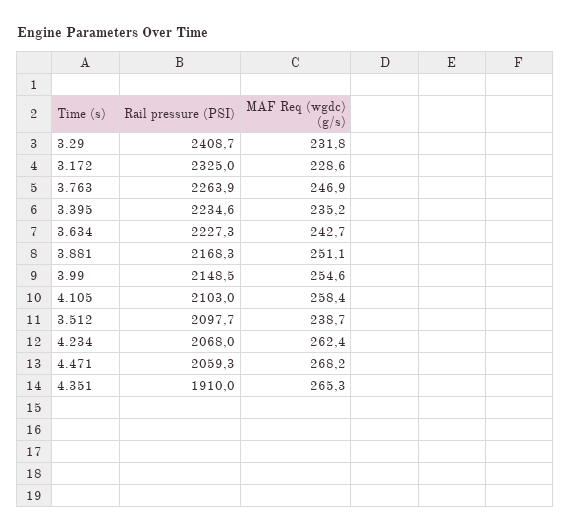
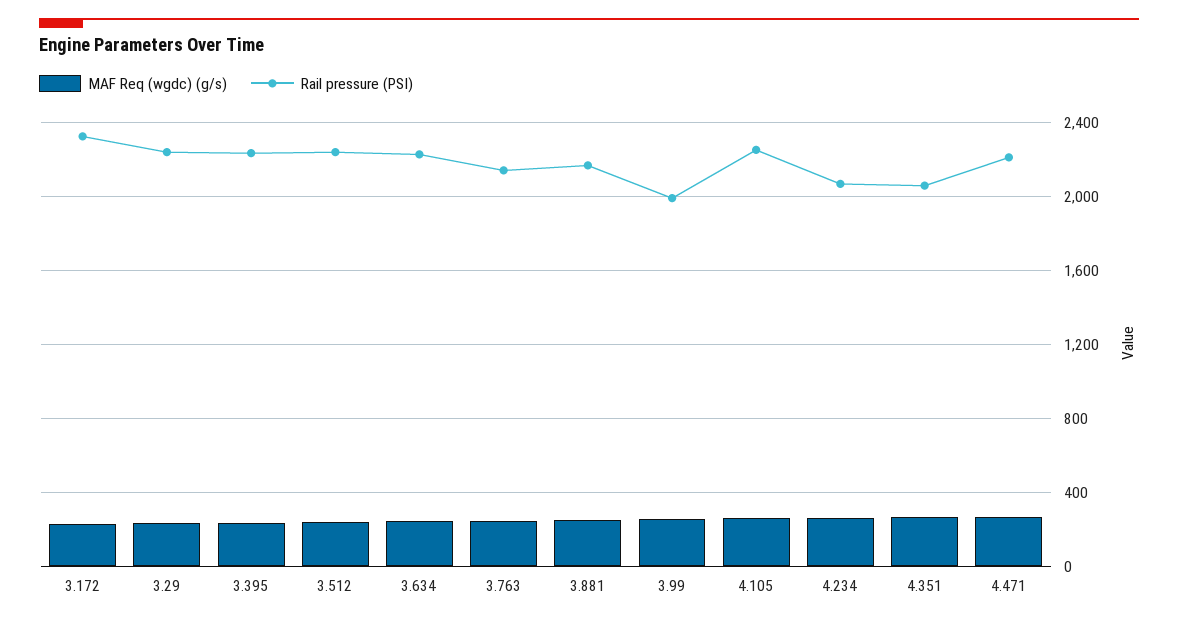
Rail pressure (PSI), 3.29: 2408.7 -> 2250
Rail pressure (PSI), 3.763: 2263.9 -> 2150
Rail pressure (PSI), 3.99: 2148.5 -> 2000
Rail pressure (PSI), 4.105: 2103 -> 2250
Rail pressure (PSI), 3.512: 2097.7 -> 2250
Rail pressure (PSI), 4.471: 2059.3 -> 2200
Rail pressure (PSI), 4.351: 1910 -> 2050

